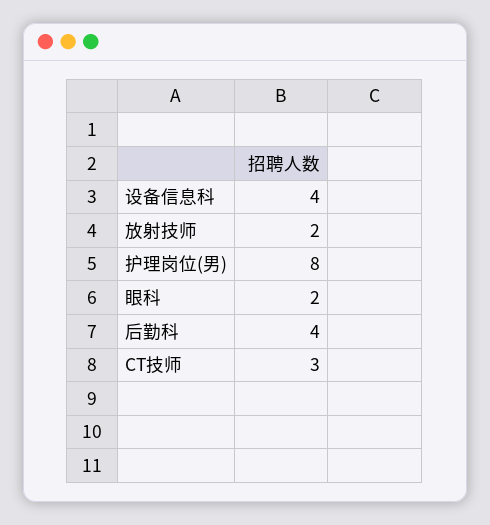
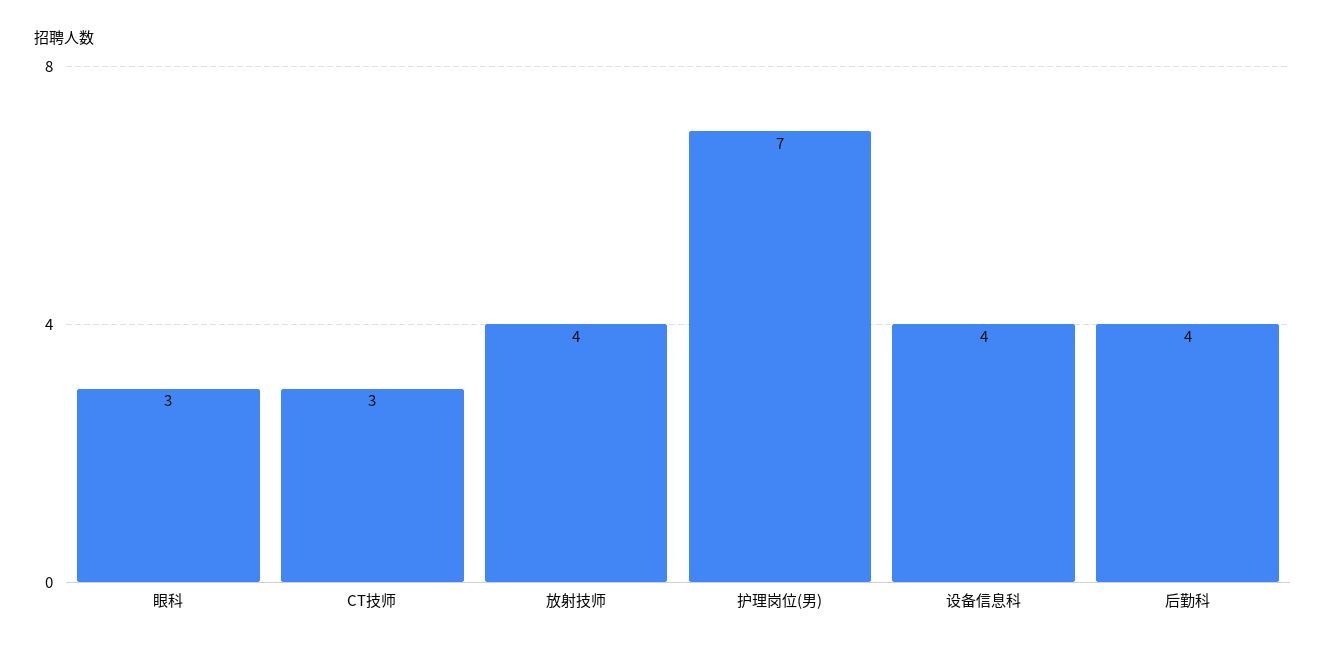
放射技师: 2 -> 4
护理岗位(男): 8 -> 7
眼科: 2 -> 3

